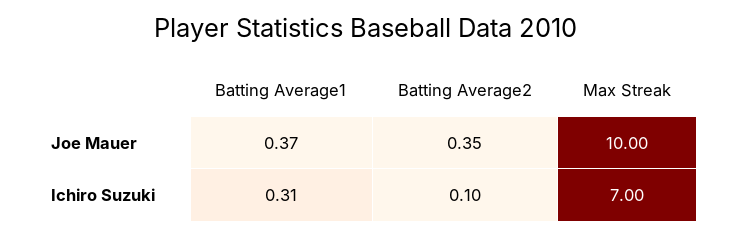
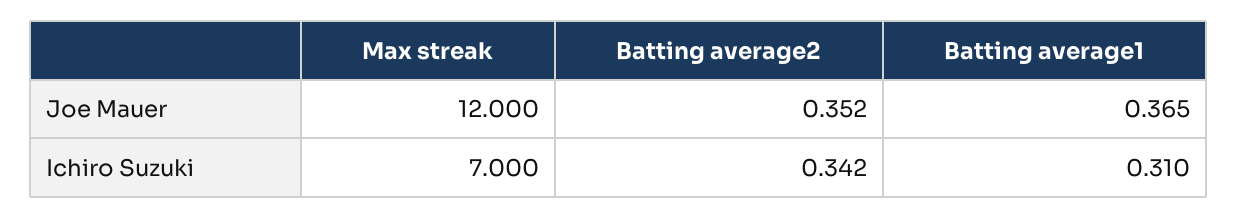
Max Streak, Joe Mauer: 10 -> 12
Batting Average2, Ichiro Suzuki: 0.1 -> 0.342

